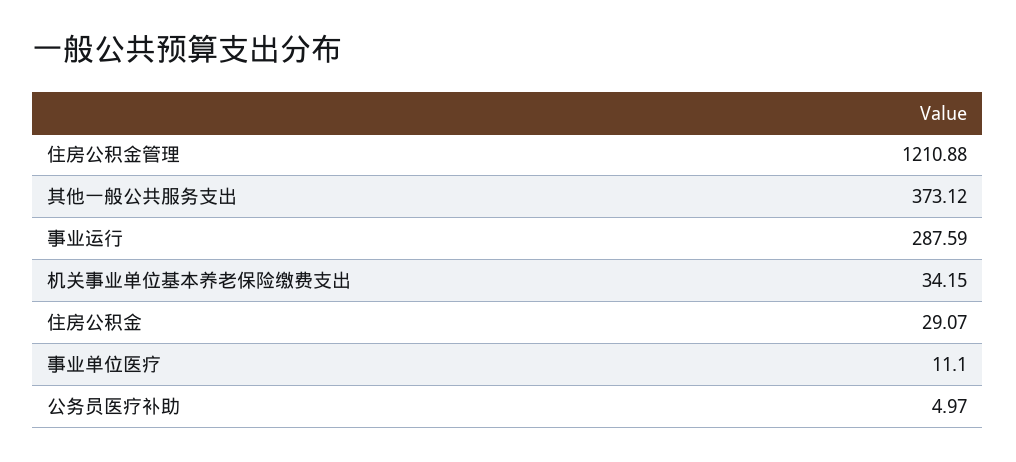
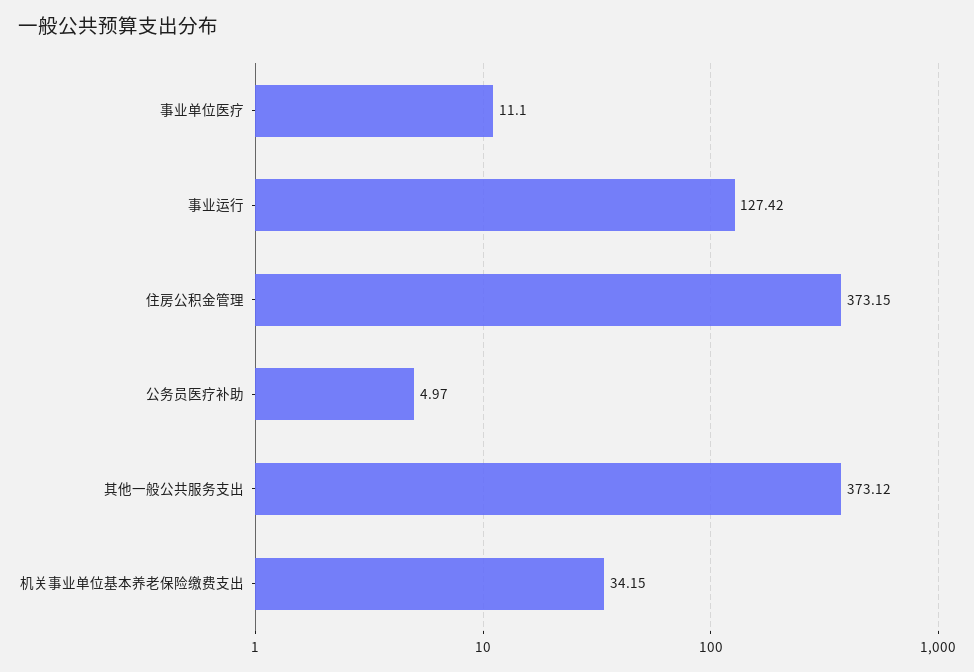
住房公积金管理: 1210.88 -> 373.15
事业运行: 287.59 -> 127.42
住房公积金: 29.07 -> none

